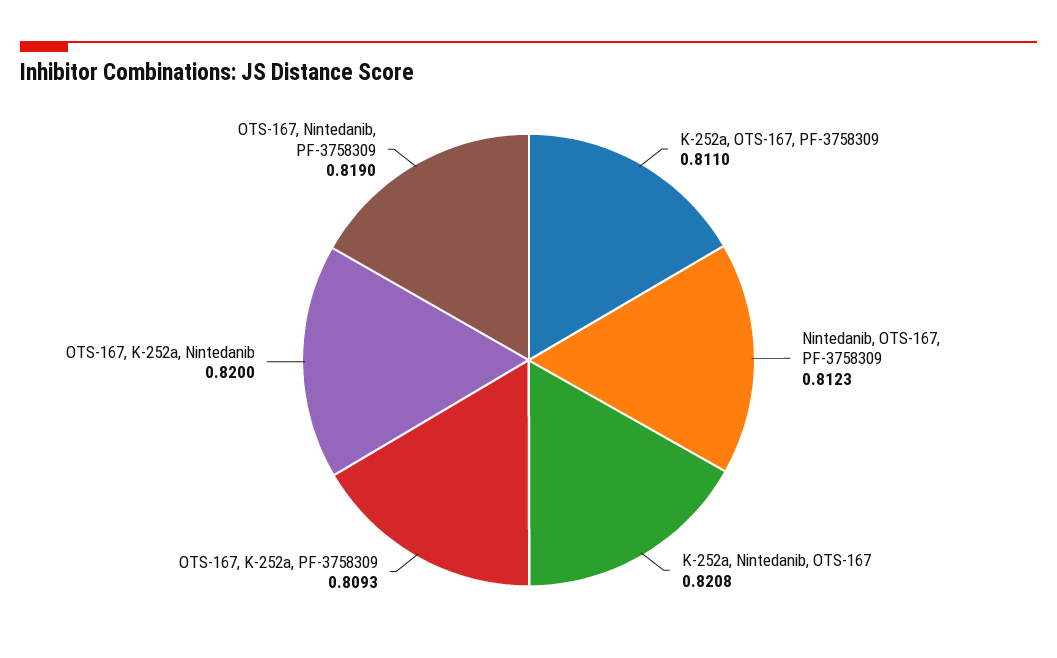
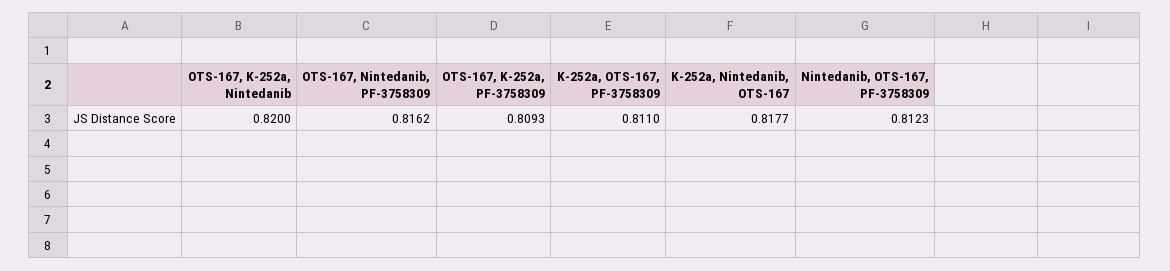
K-252a, Nintedanib, OTS-167: 0.8208 -> 0.8177
OTS-167, Nintedanib, PF-3758309: 0.819 -> 0.8162

